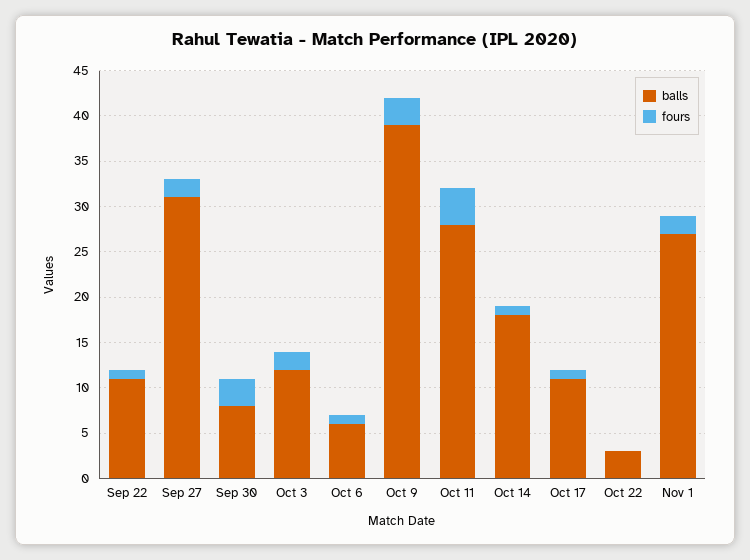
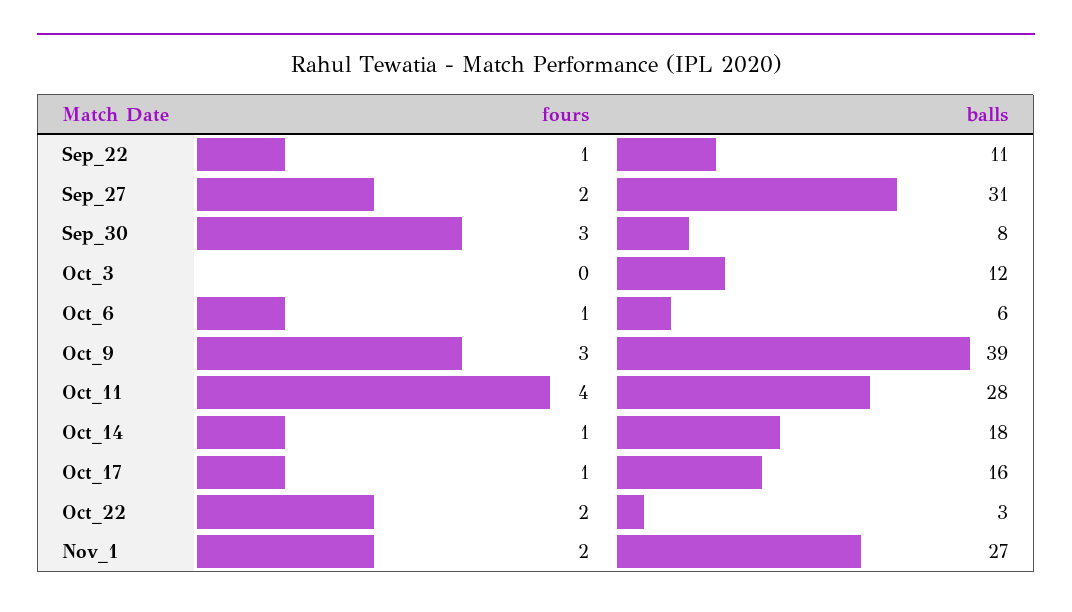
fours, Oct 3: 2 -> 0
balls, Oct 17: 11 -> 16
fours, Oct 22: 0 -> 2

